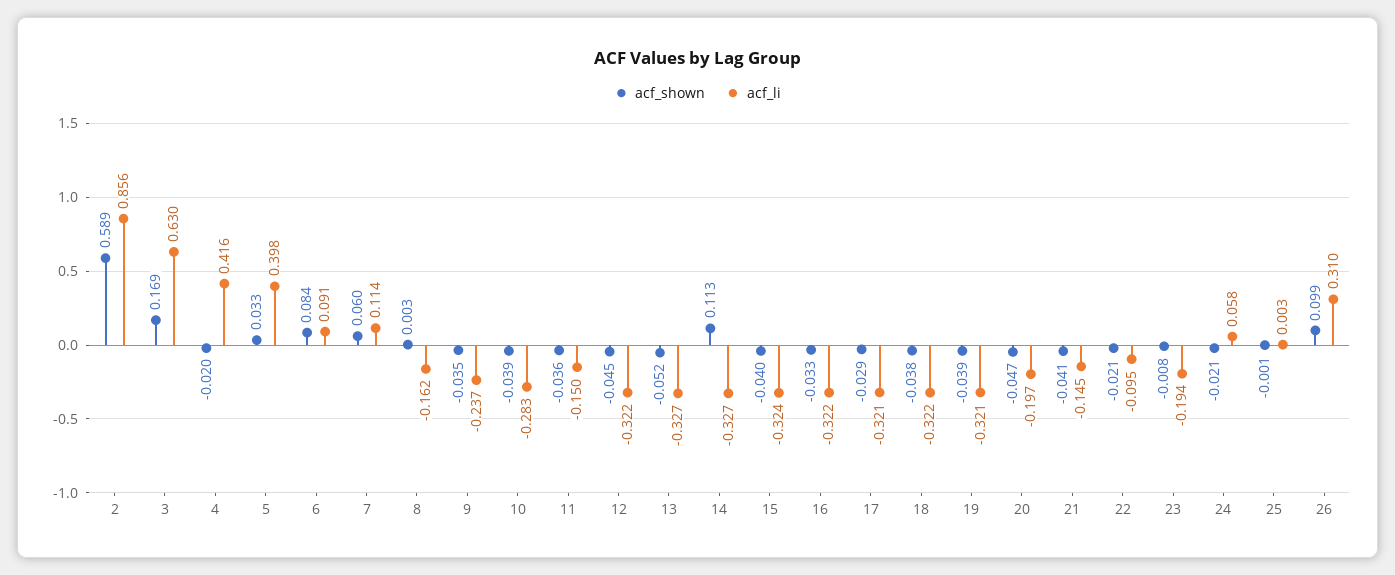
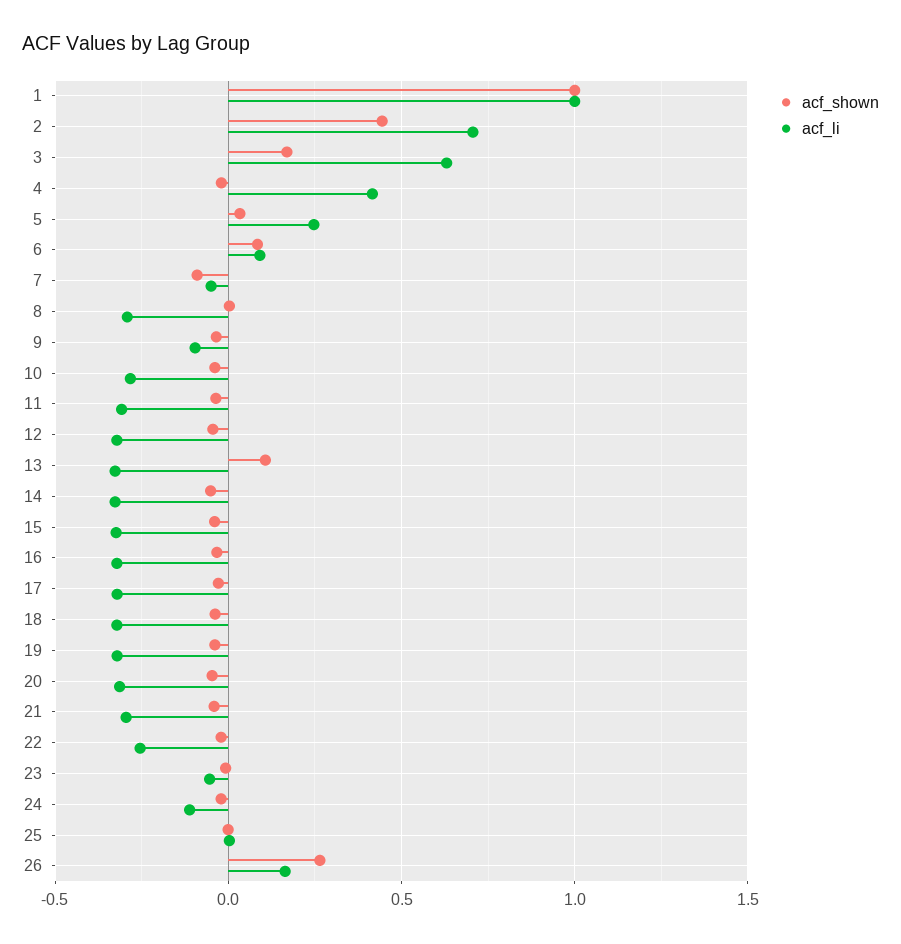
acf_shown, 2: 0.589 -> 0.45
acf_li, 2: 0.856 -> 0.7
acf_li, 5: 0.398 -> 0.25
acf_shown, 7: 0.06 -> -0.1
acf_li, 7: 0.114 -> -0.05
acf_li, 8: -0.162 -> -0.3
acf_li, 9: -0.237 -> -0.1
acf_li, 11: -0.15 -> -0.3
acf_shown, 13: -0.052 -> 0.1
acf_shown, 14: 0.113 -> -0.05
acf_li, 20: -0.197 -> -0.3
acf_li, 21: -0.145 -> -0.3
acf_li, 22: -0.095 -> -0.25
acf_li, 23: -0.194 -> -0.05
acf_li, 24: 0.058 -> -0.1
acf_shown, 26: 0.099 -> 0.25
acf_li, 26: 0.31 -> 0.15
acf_shown, 1: none -> 1
acf_li, 1: none -> 1

